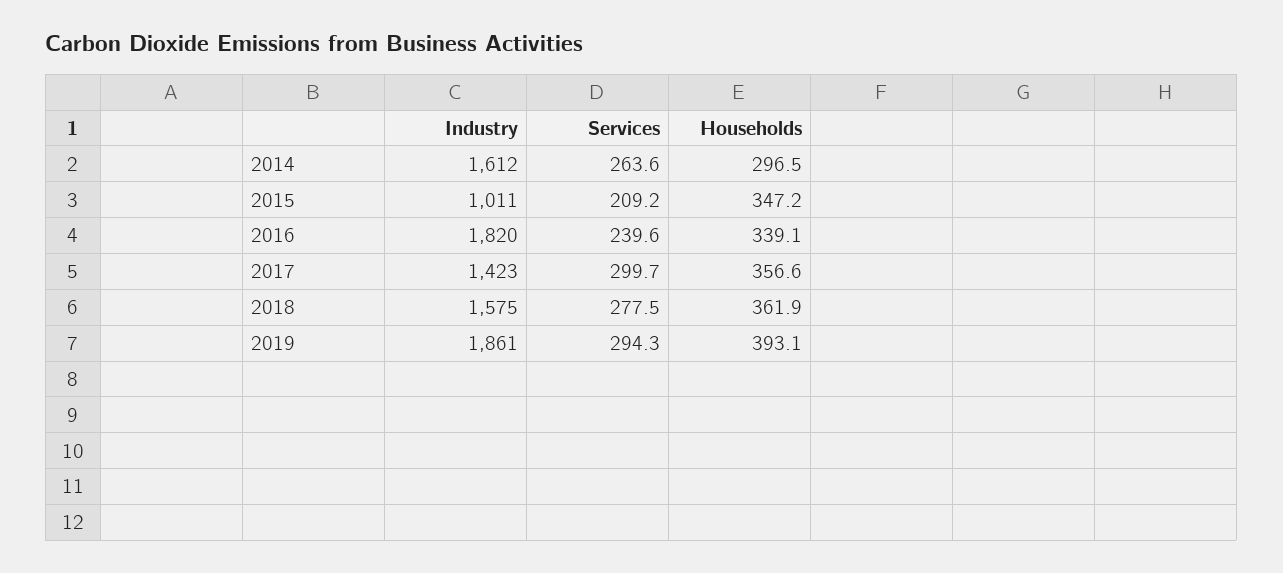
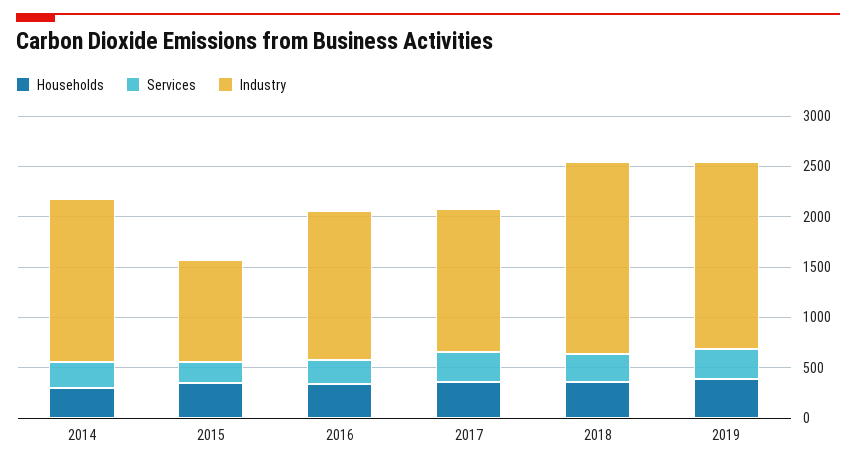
Industry, 2016: 1820 -> 1500
Industry, 2018: 1575 -> 1900

